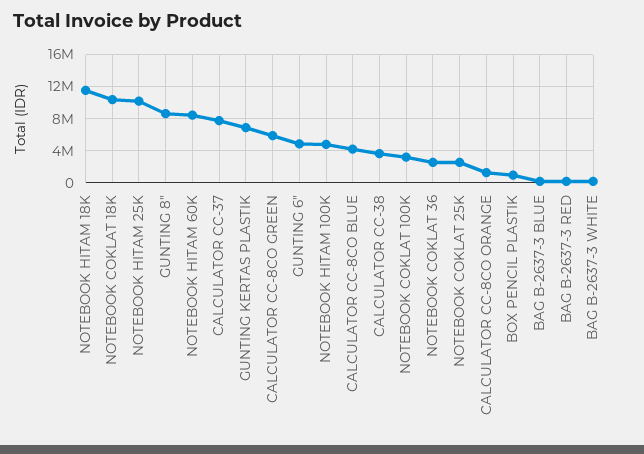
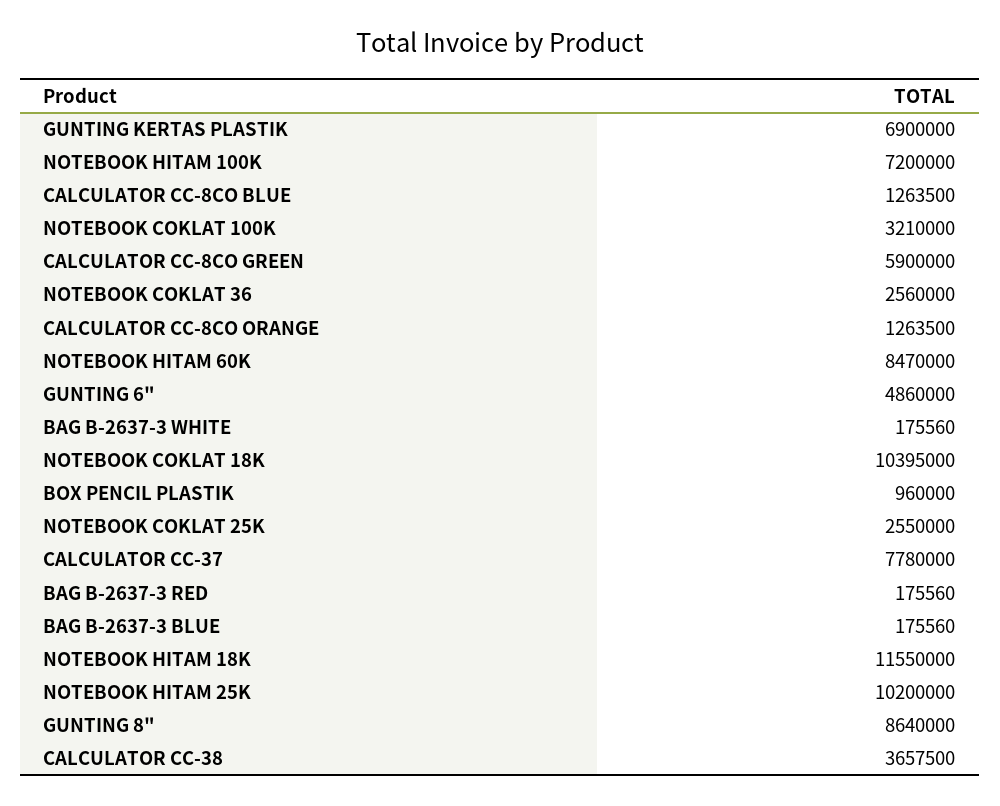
NOTEBOOK HITAM 100K: 5000000 -> 7200000
CALCULATOR CC-8CO BLUE: 4000000 -> 1263500

